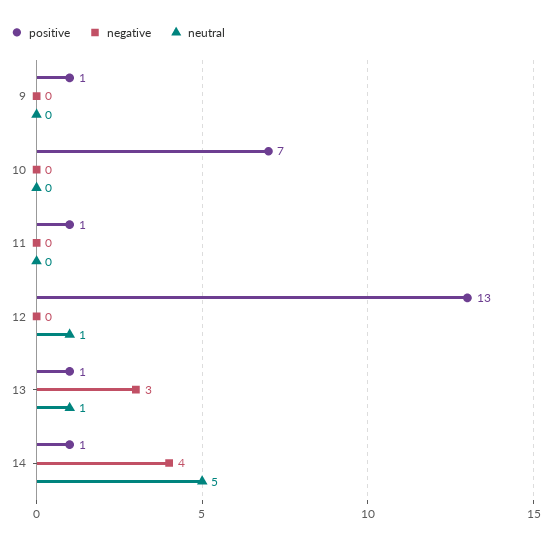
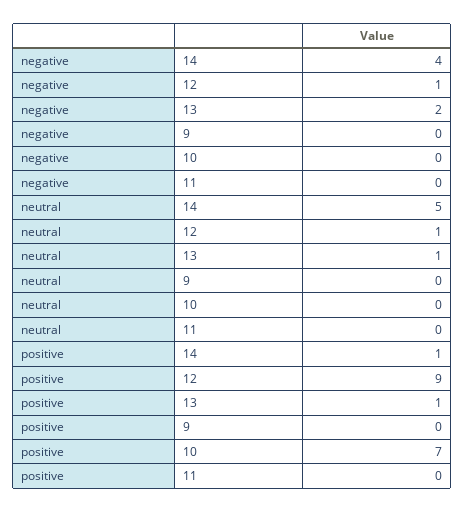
positive, 9: 1 -> 0
positive, 11: 1 -> 0
positive, 12: 13 -> 9
negative, 12: 0 -> 1
negative, 13: 3 -> 2

